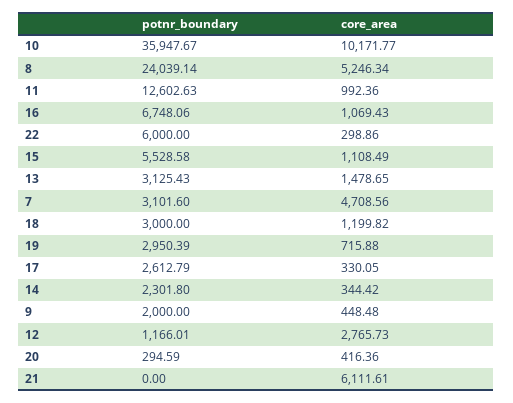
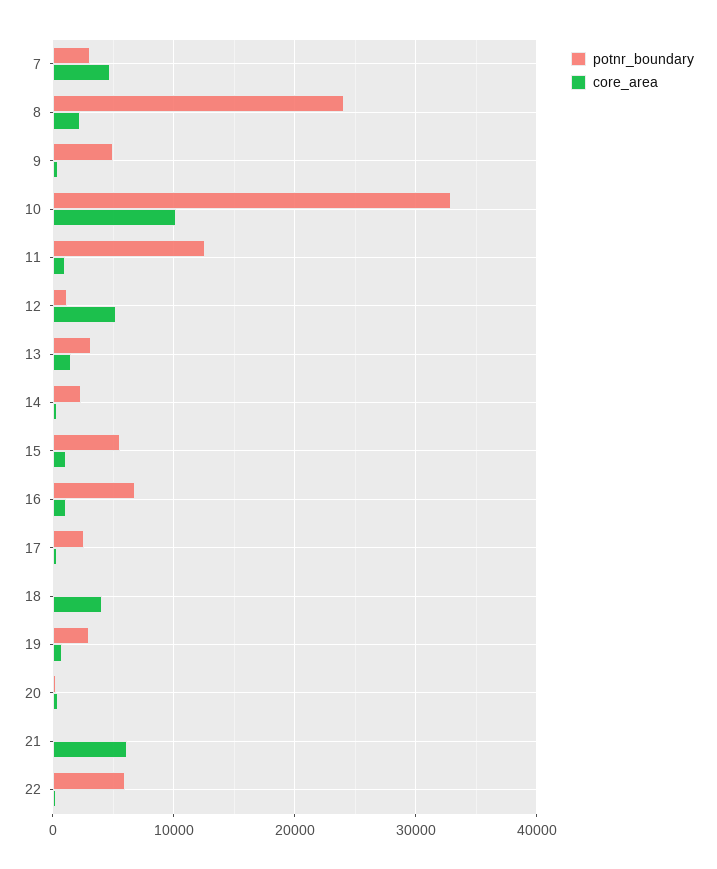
potnr_boundary, 10: 35947.67 -> 33000
core_area, 8: 5246.34 -> 2000
potnr_boundary, 18: 3000 -> 0
core_area, 18: 1199.82 -> 4000
potnr_boundary, 9: 2000 -> 5000
core_area, 12: 2765.73 -> 5000

